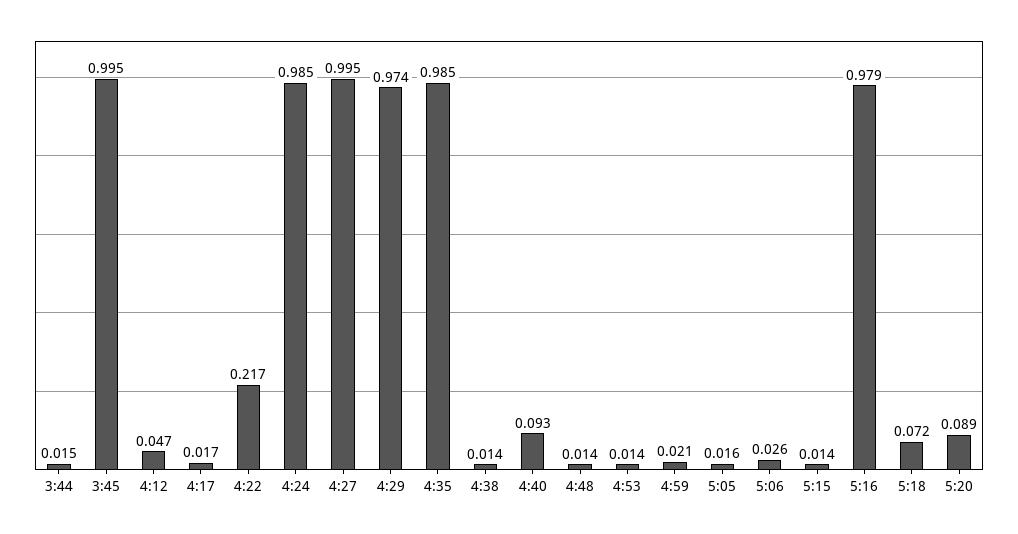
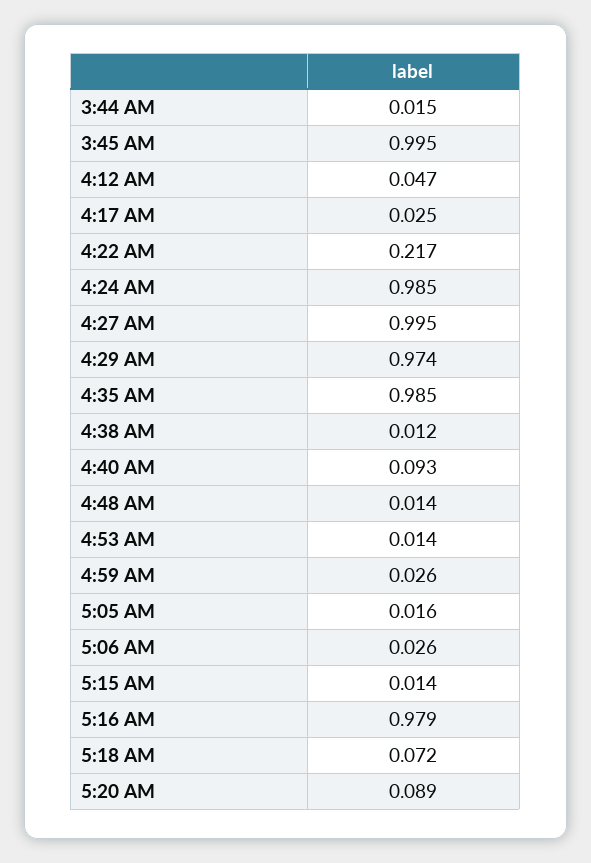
4:17: 0.017 -> 0.025
4:38: 0.014 -> 0.012
4:59: 0.021 -> 0.026

